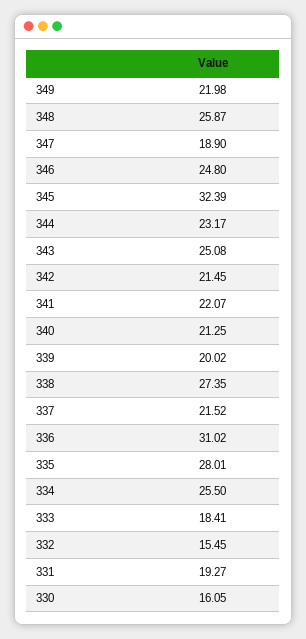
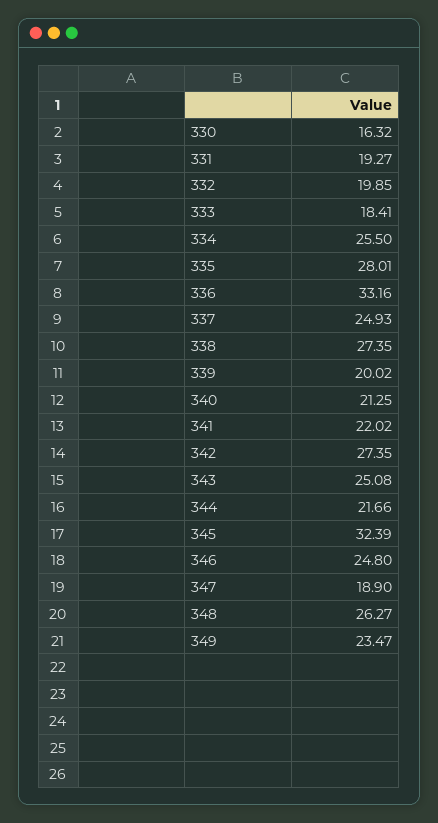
349: 21.98 -> 23.47
348: 25.87 -> 26.27
344: 23.17 -> 21.66
342: 21.45 -> 27.35
341: 22.07 -> 22.02
337: 21.52 -> 24.93
336: 31.02 -> 33.16
332: 15.45 -> 19.85
330: 16.05 -> 16.32

